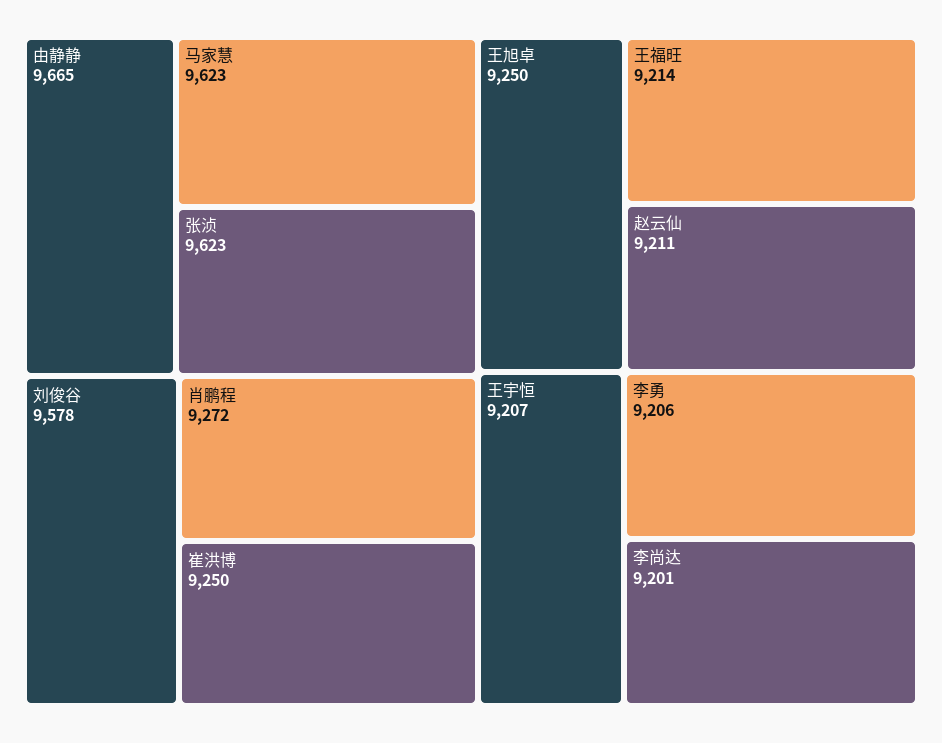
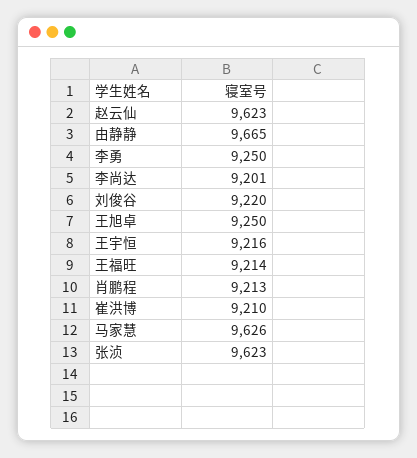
马家慧: 9623 -> 9626
刘俊谷: 9578 -> 9220
肖鹏程: 9272 -> 9213
崔洪博: 9250 -> 9210
赵云仙: 9211 -> 9623
王宇恒: 9207 -> 9216
李勇: 9206 -> 9250

